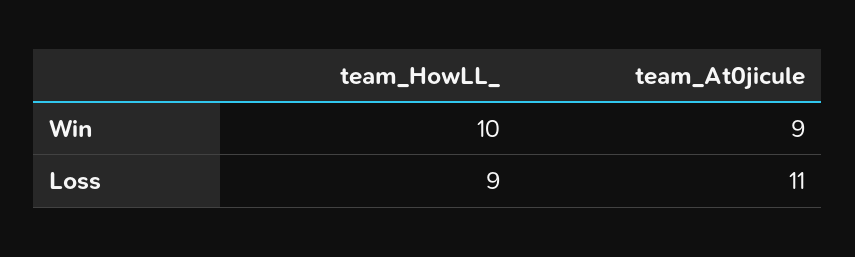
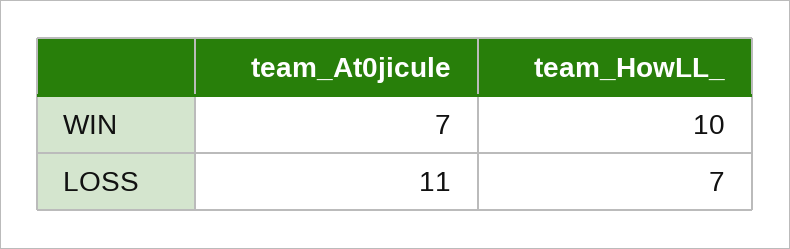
team_At0jicule, Win: 9 -> 7
team_HowLL_, Loss: 9 -> 7

